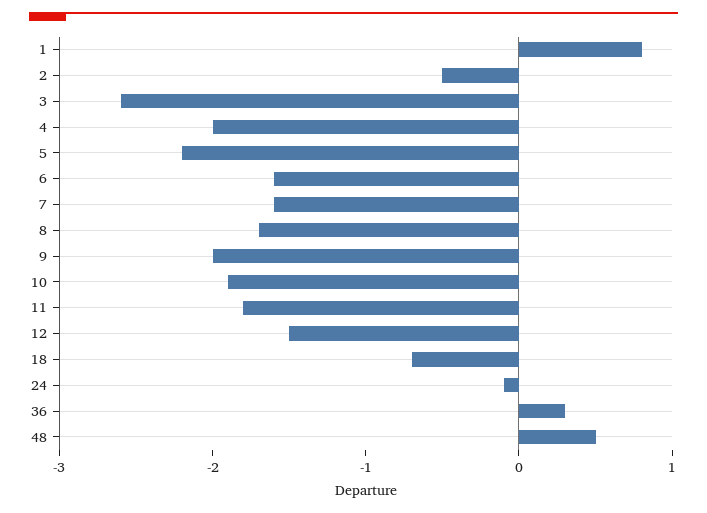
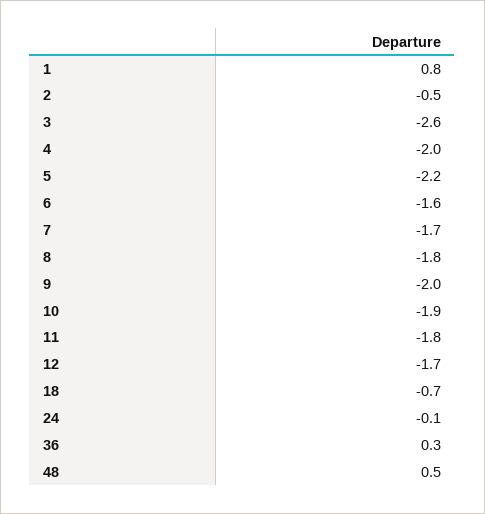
7: -1.6 -> -1.7
8: -1.7 -> -1.8
12: -1.5 -> -1.7

